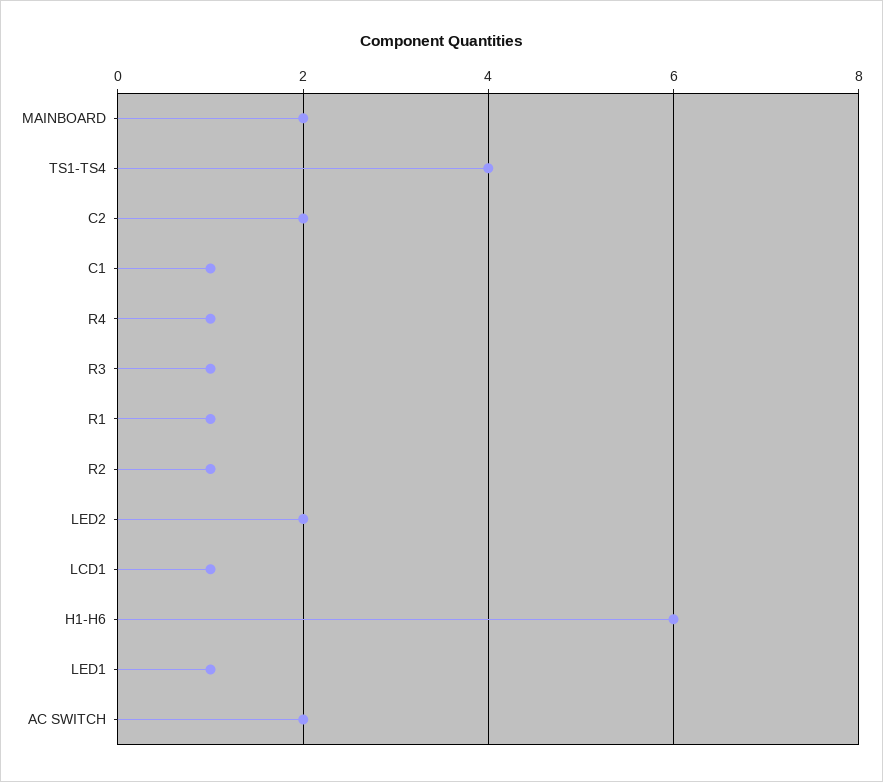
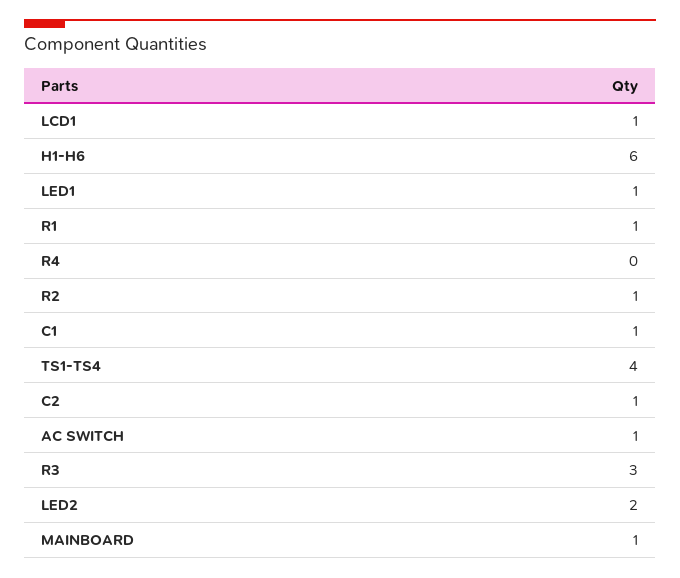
MAINBOARD: 2 -> 1
C2: 2 -> 1
R4: 1 -> 0
R3: 1 -> 3
AC SWITCH: 2 -> 1

